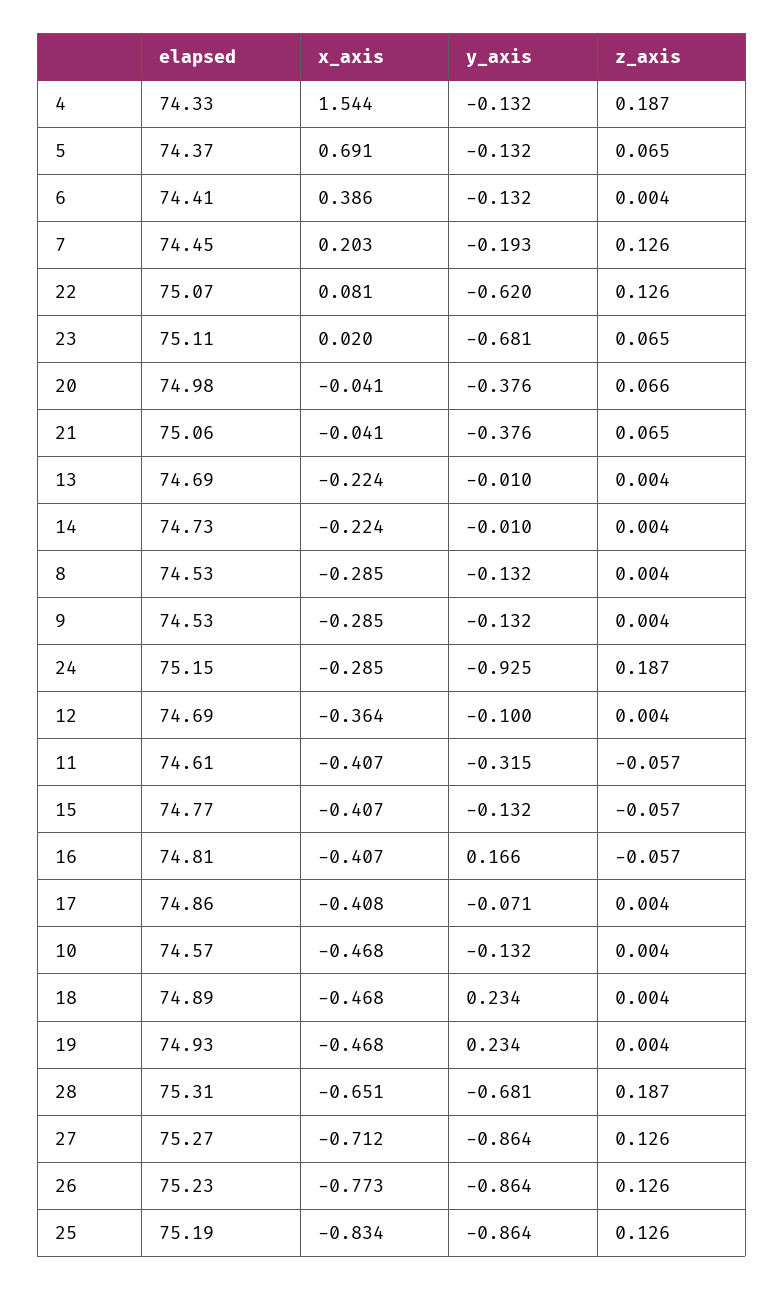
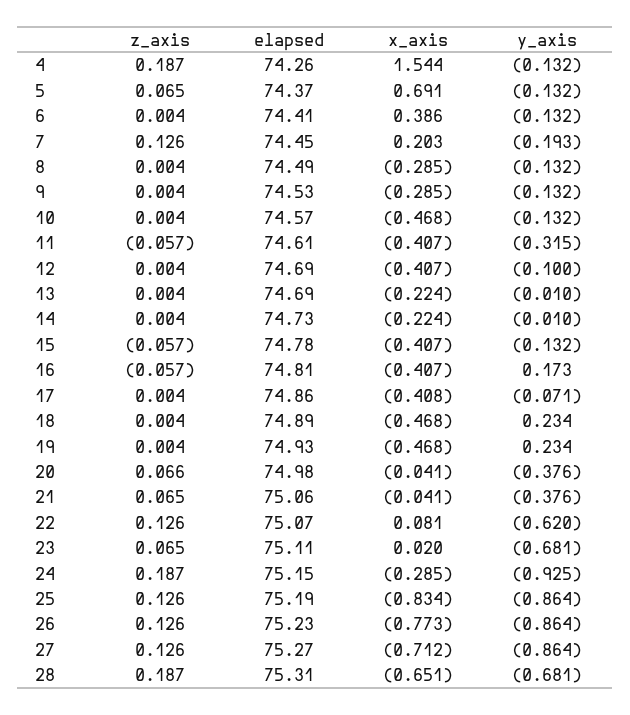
elapsed, 4: 74.33 -> 74.26
elapsed, 8: 74.53 -> 74.49
x_axis, 12: -0.364 -> -0.407
elapsed, 15: 74.77 -> 74.78
y_axis, 16: 0.166 -> 0.173

